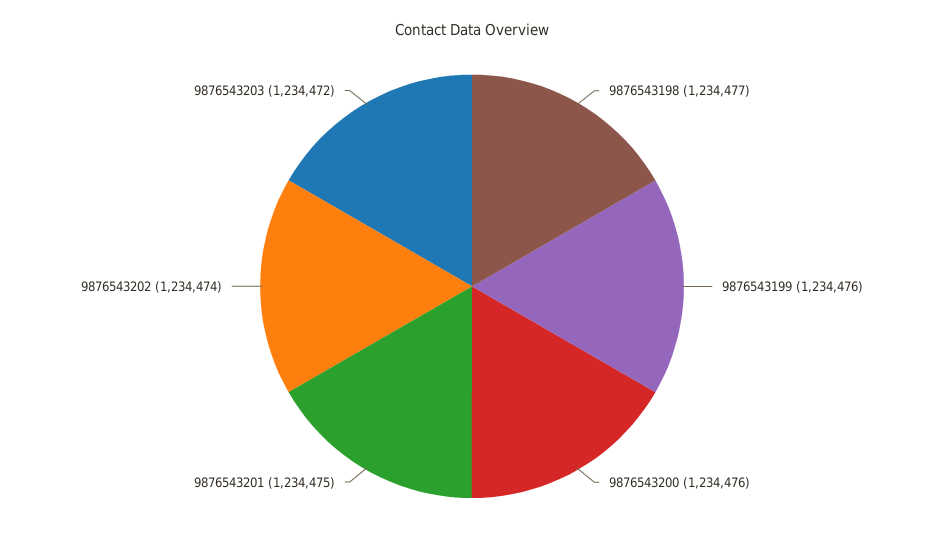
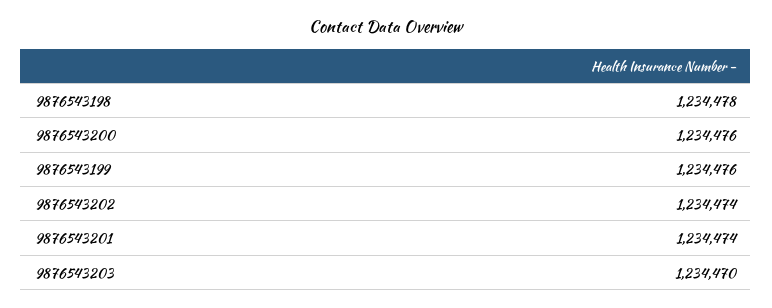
9876543198: 1234477 -> 1234478
9876543201: 1234475 -> 1234474
9876543203: 1234472 -> 1234470

